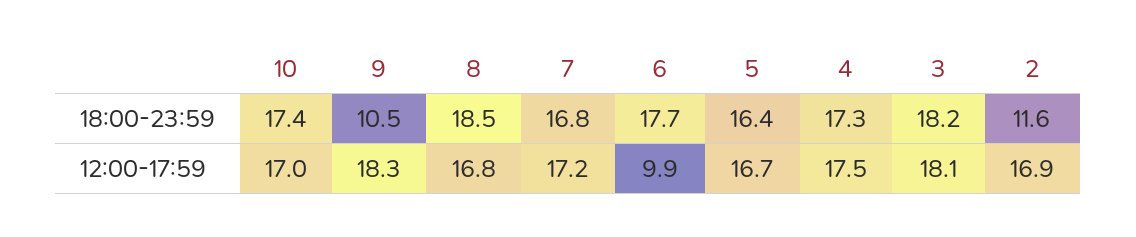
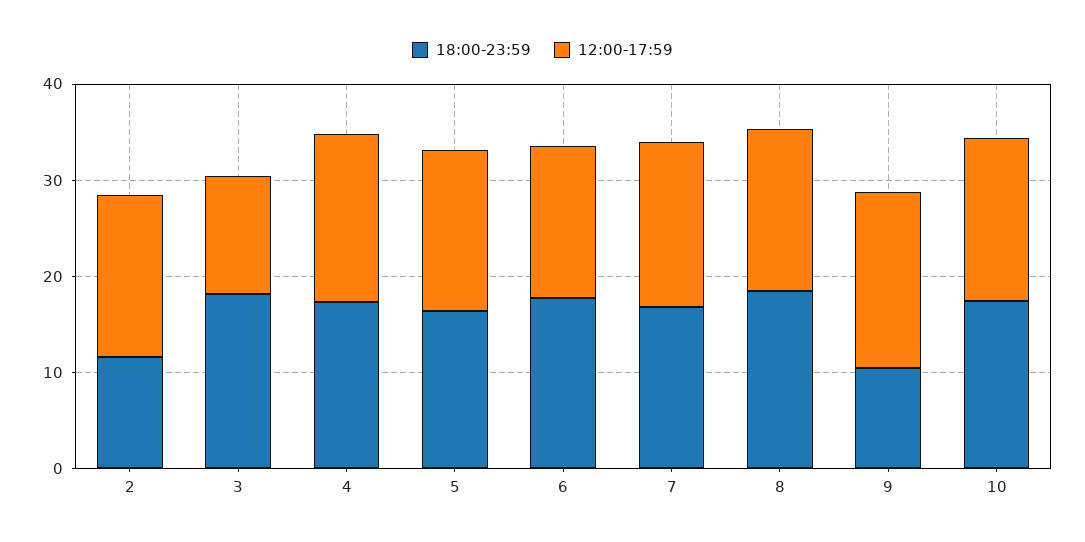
12:00-17:59, 6: 9.9 -> 16
12:00-17:59, 3: 18.1 -> 12

